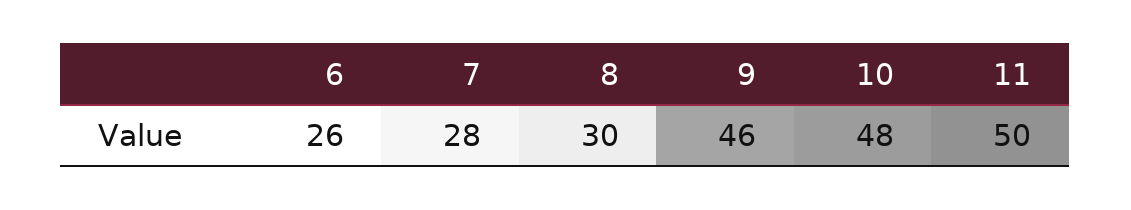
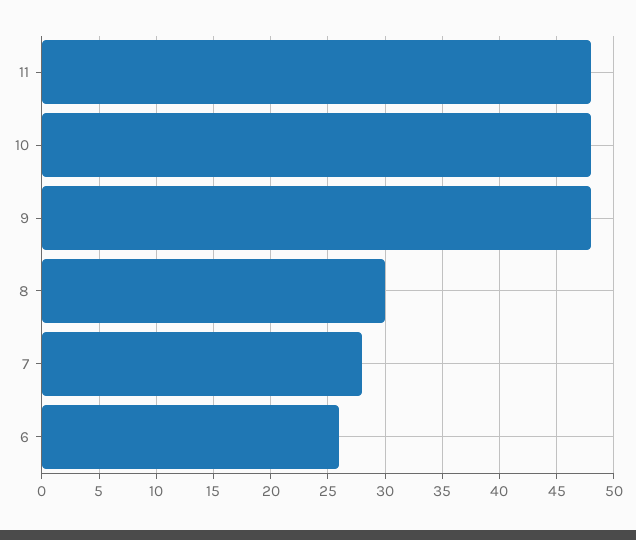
9: 46 -> 48
11: 50 -> 48

